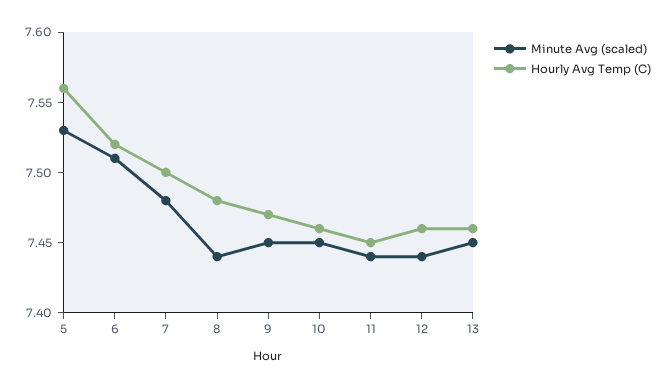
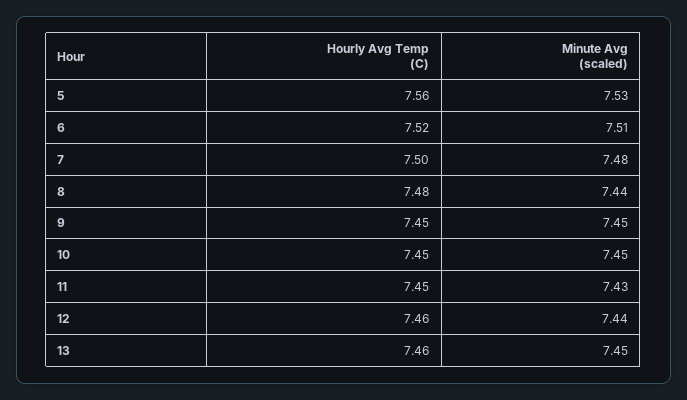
Hourly Avg Temp (C), 9: 7.47 -> 7.45
Hourly Avg Temp (C), 10: 7.46 -> 7.45
Minute Avg (scaled), 11: 7.44 -> 7.43

